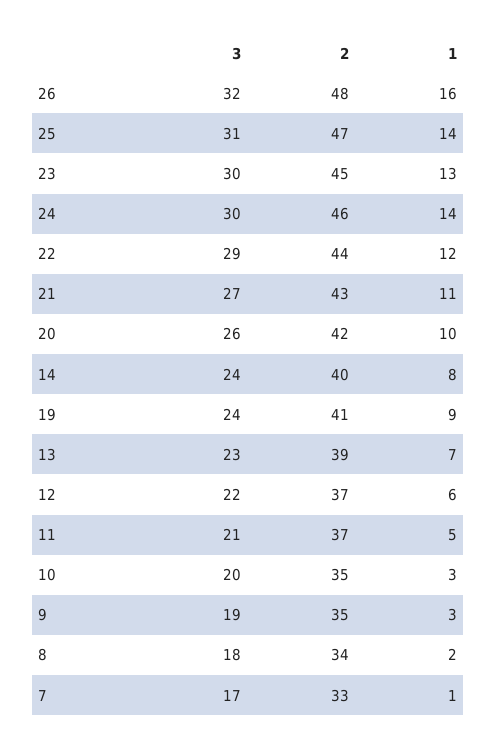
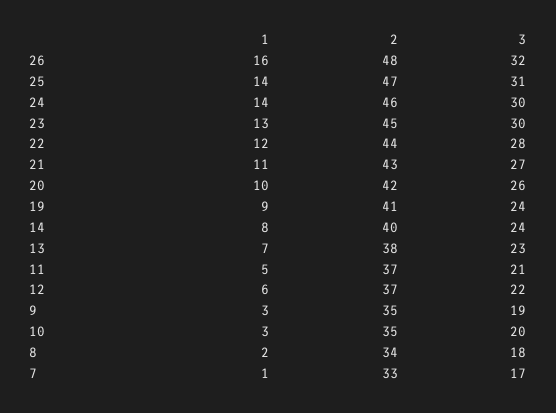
3, 22: 29 -> 28
2, 13: 39 -> 38

